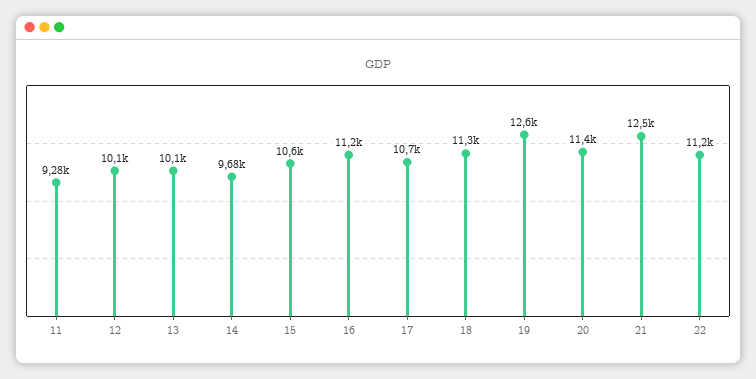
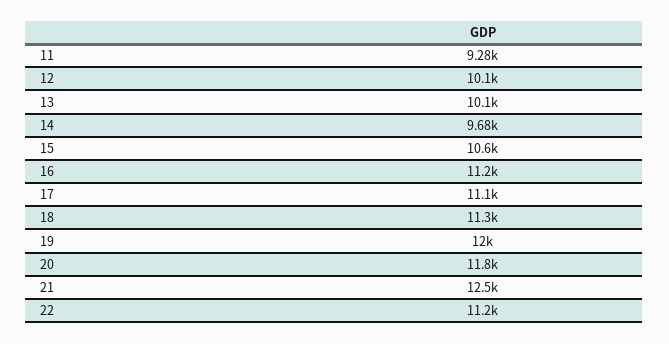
17: 10700 -> 11100
19: 12600 -> 12000
20: 11400 -> 11800

